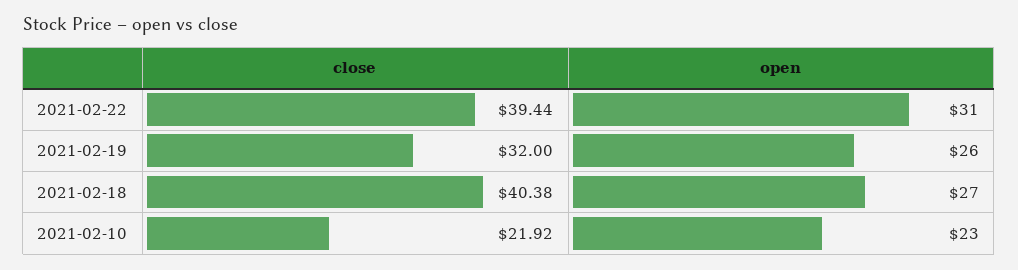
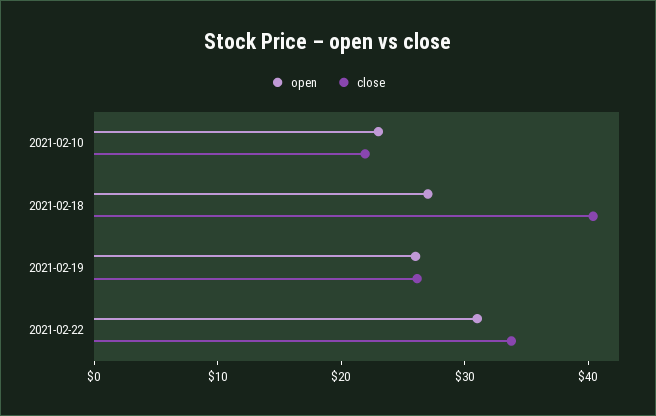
close, 2021-02-22: 39.44 -> 34
close, 2021-02-19: 32 -> 26

